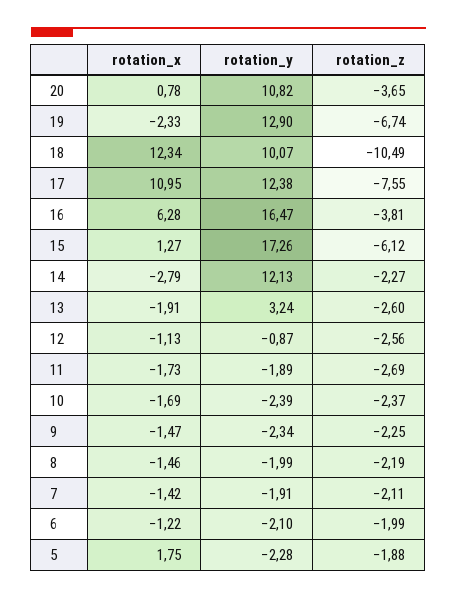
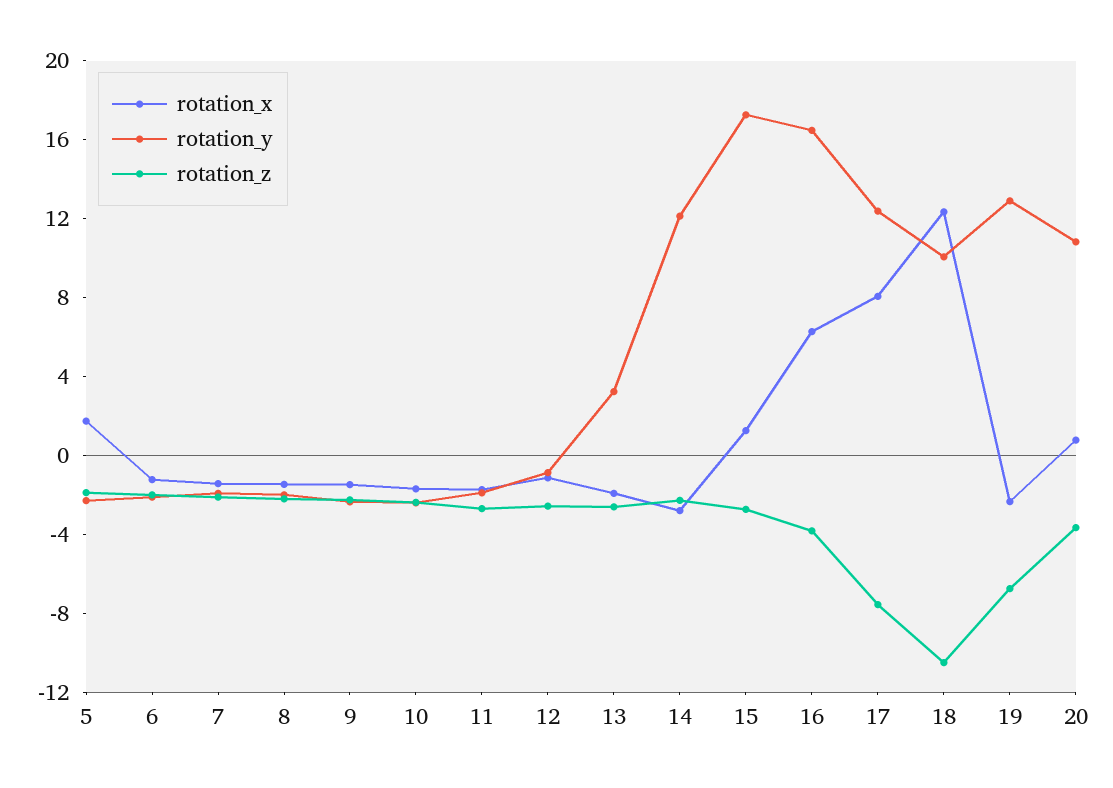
rotation_x, 17: 10.95 -> 8
rotation_z, 15: -6.12 -> -3

